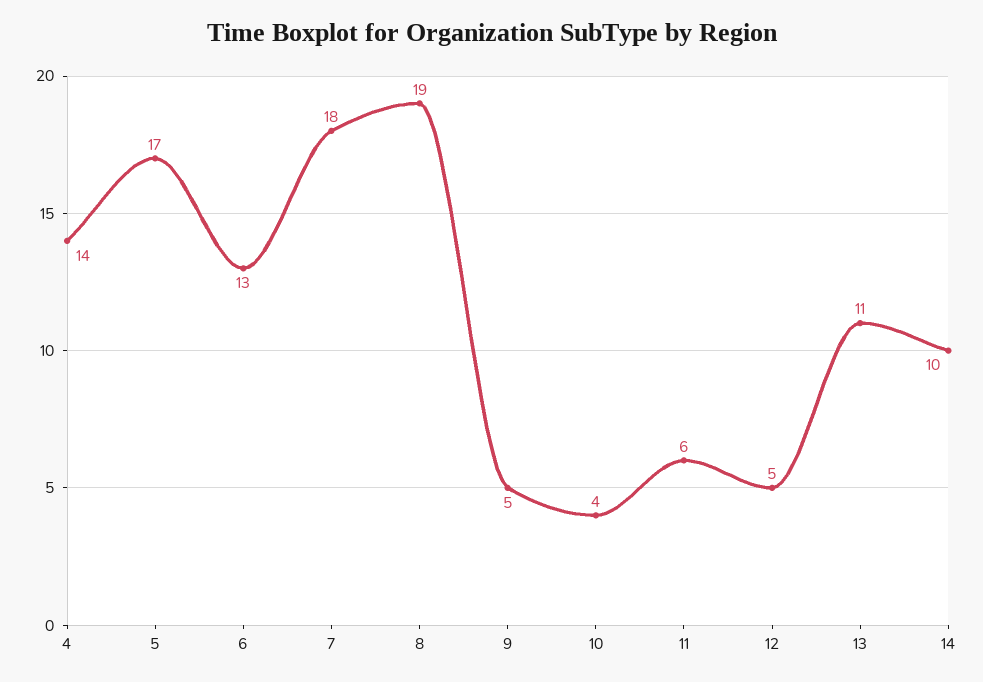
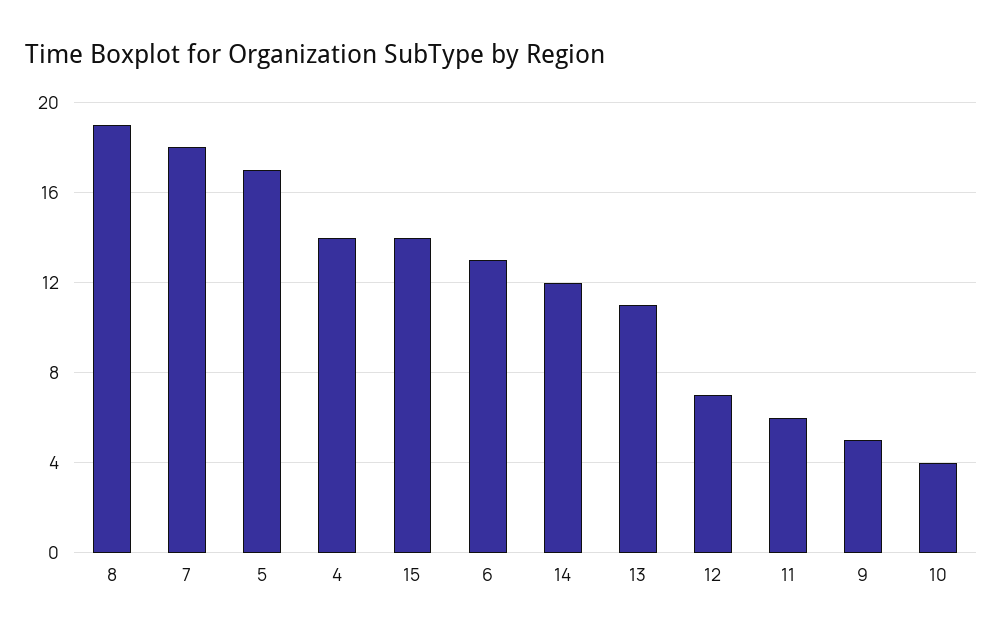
12: 5 -> 7
14: 10 -> 12
15: none -> 14

